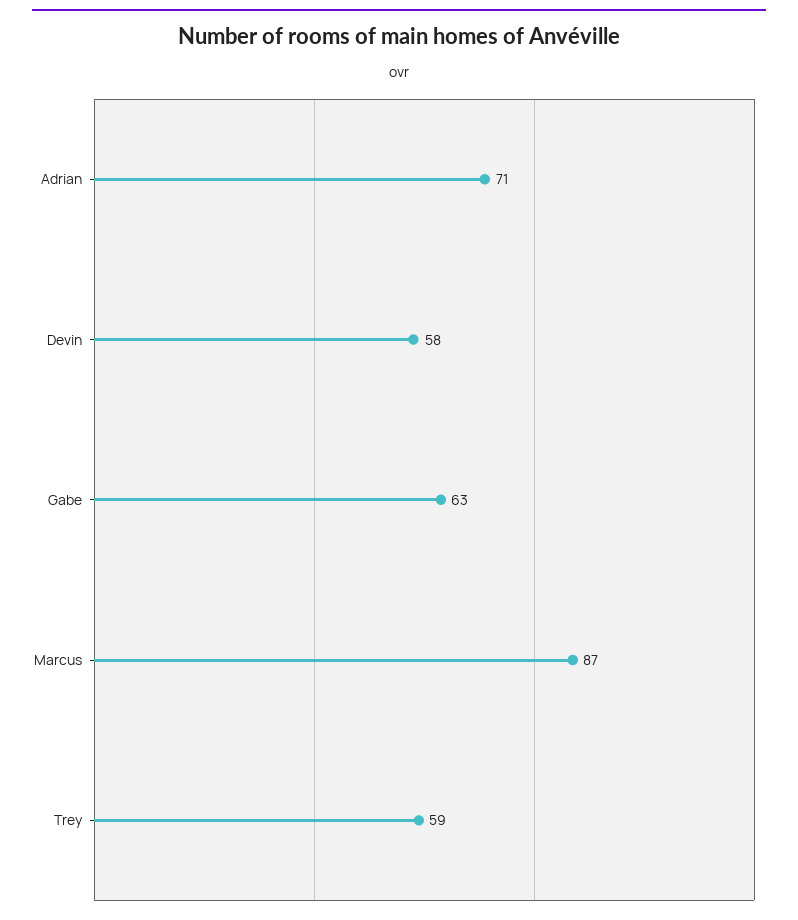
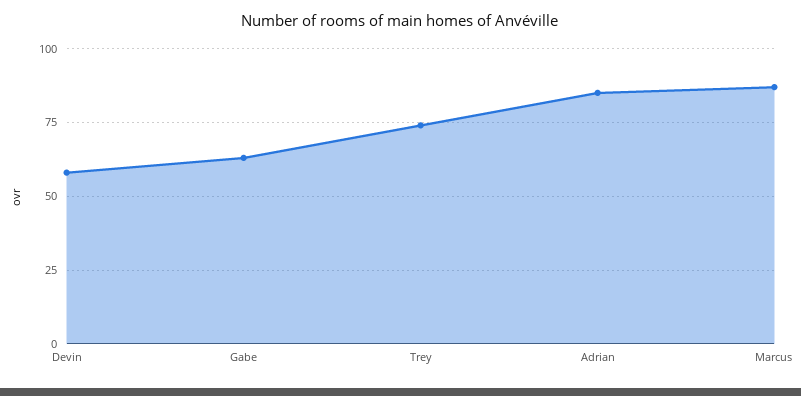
Adrian: 71 -> 85
Trey: 59 -> 75

